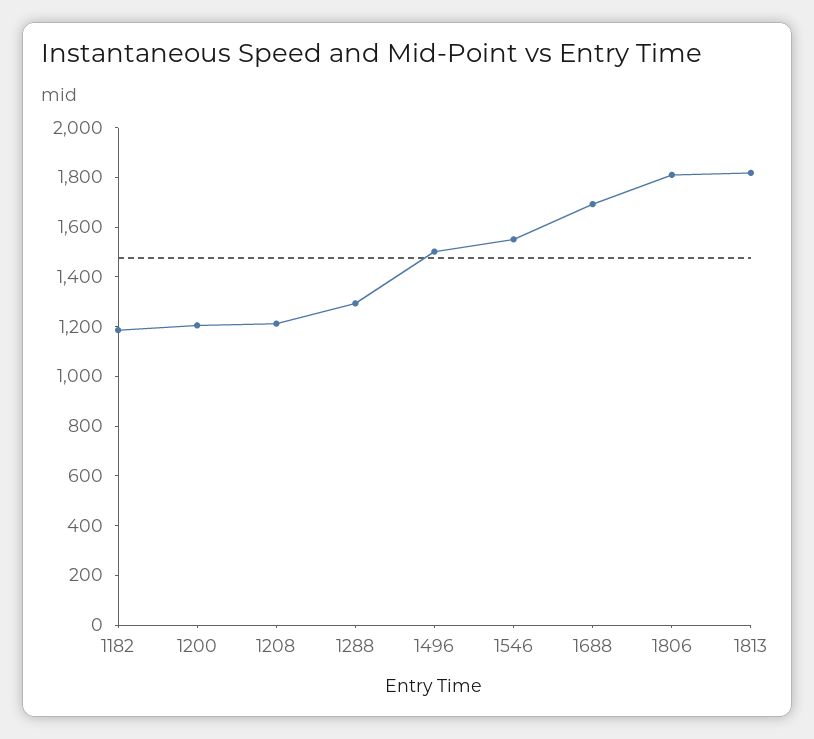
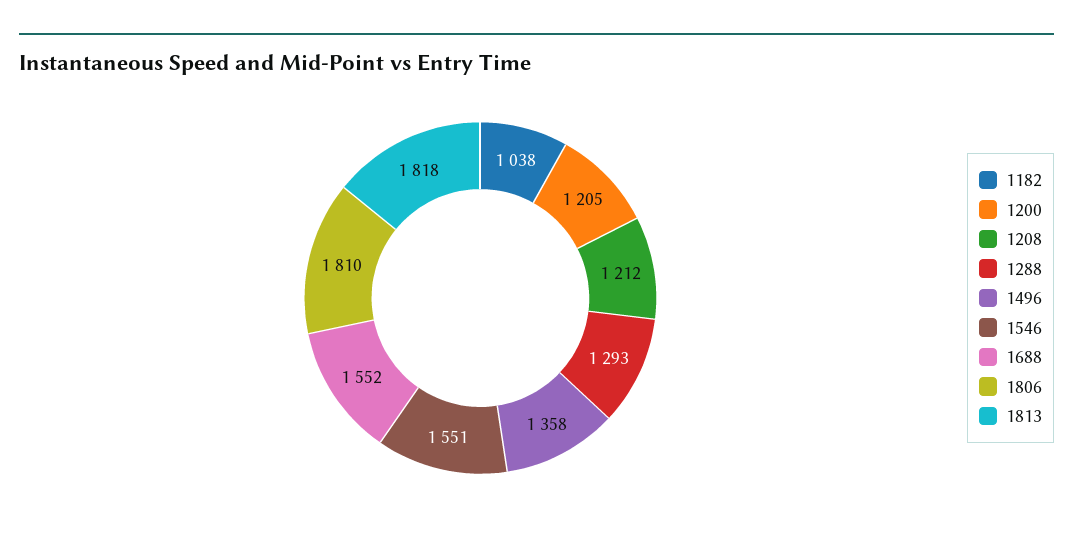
1182: 1200 -> 1038
1496: 1500 -> 1358
1688: 1700 -> 1552

